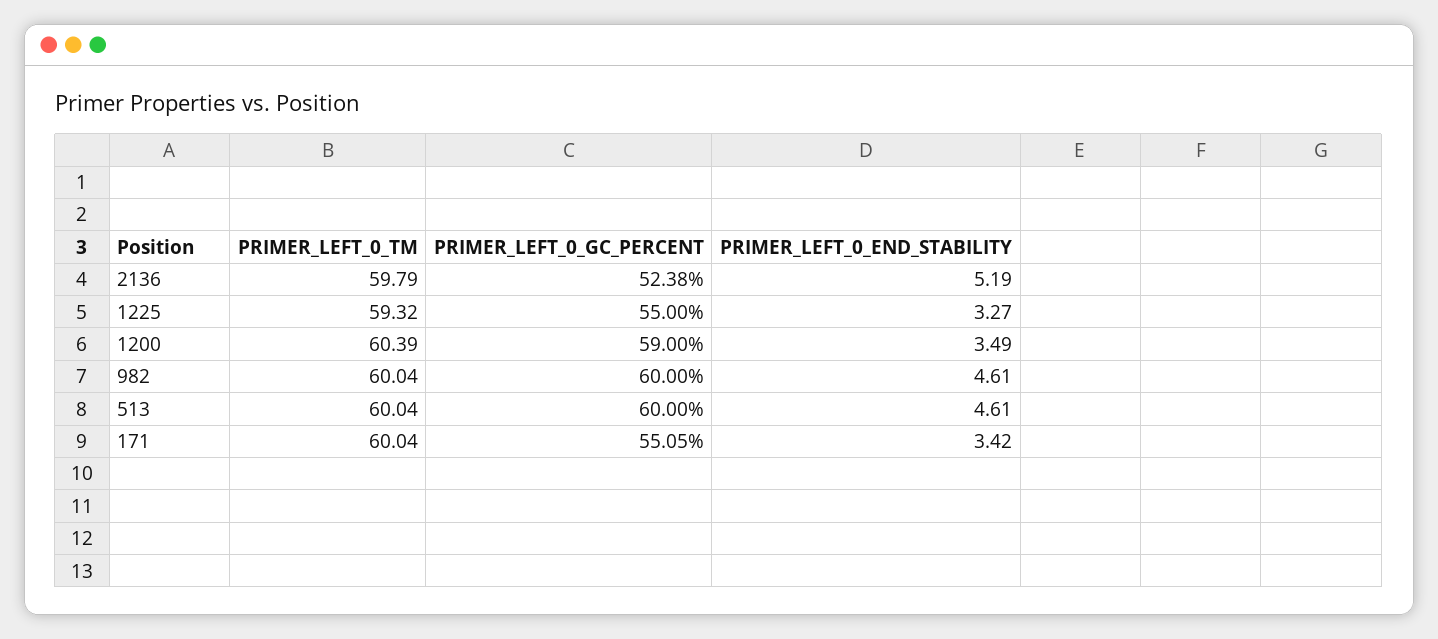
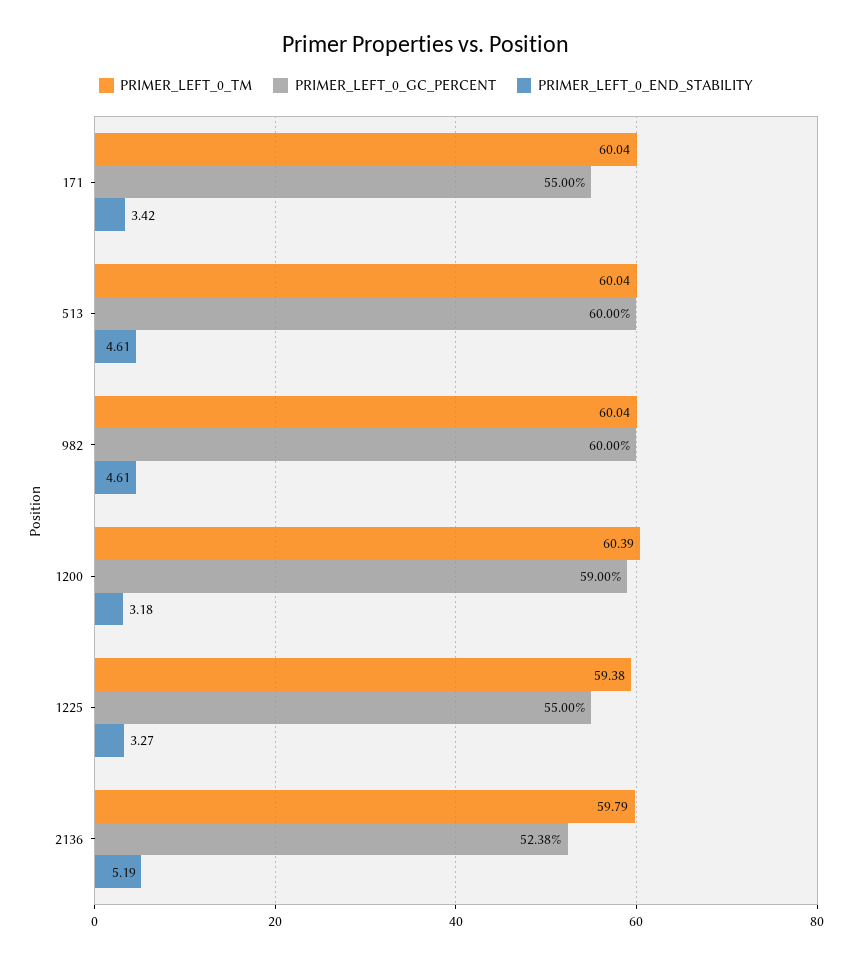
PRIMER_LEFT_0_TM, 1225: 59.32 -> 59.38
PRIMER_LEFT_0_END_STABILITY, 1200: 3.49 -> 3.18
PRIMER_LEFT_0_GC_PERCENT, 171: 55.05 -> 55

